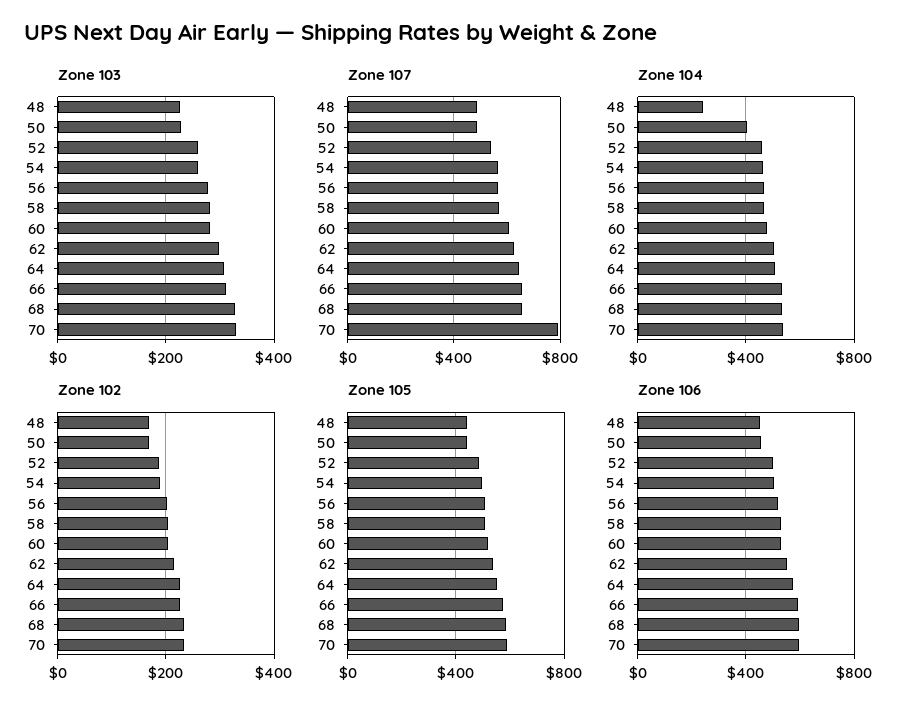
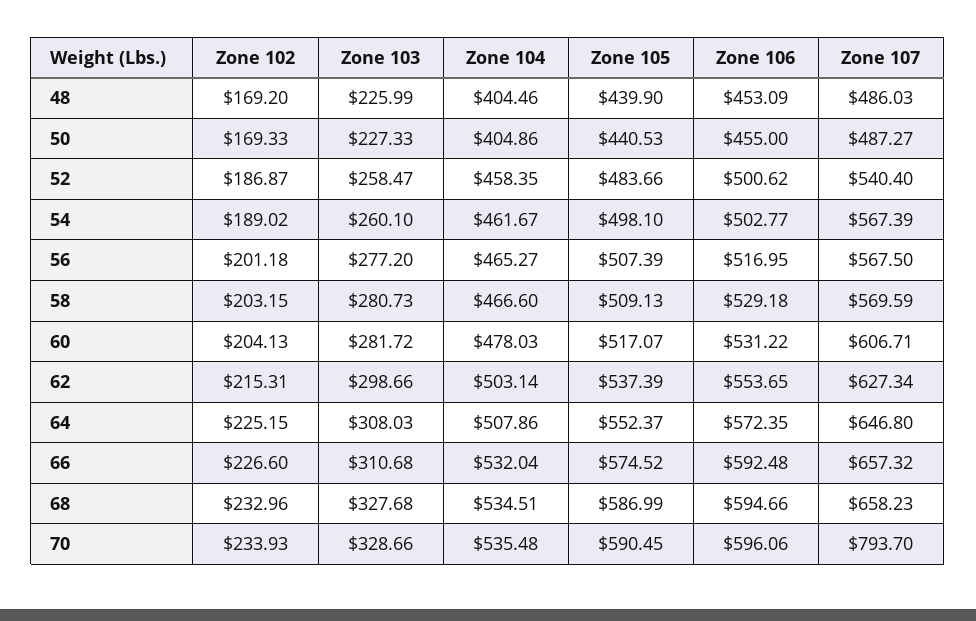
Zone 104, 48: 250 -> 404.46

